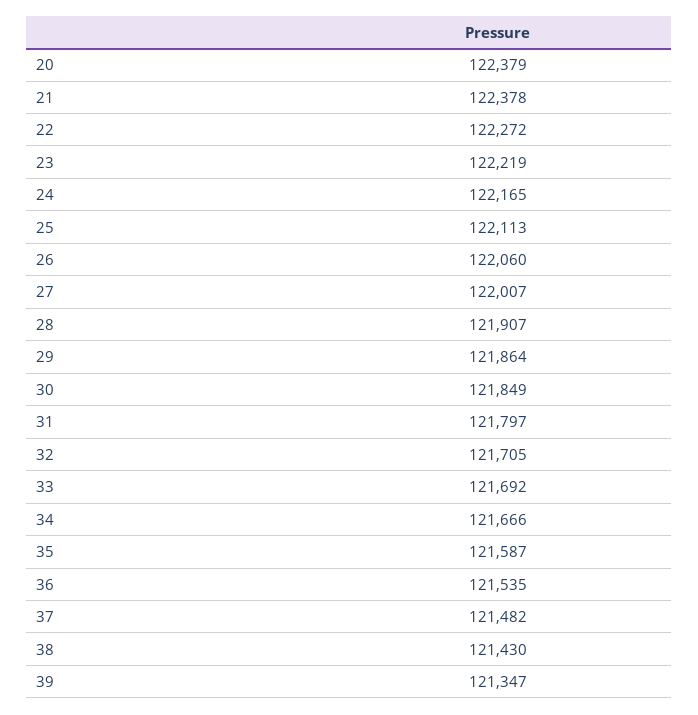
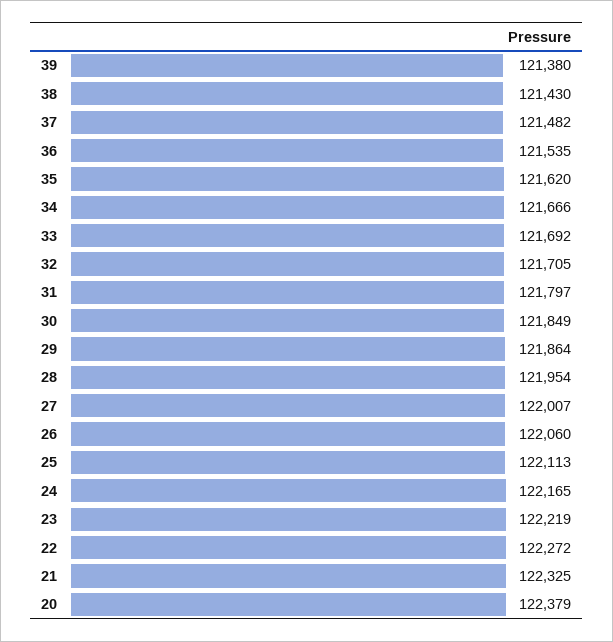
21: 122378 -> 122325
28: 121907 -> 121954
35: 121587 -> 121620
39: 121347 -> 121380

